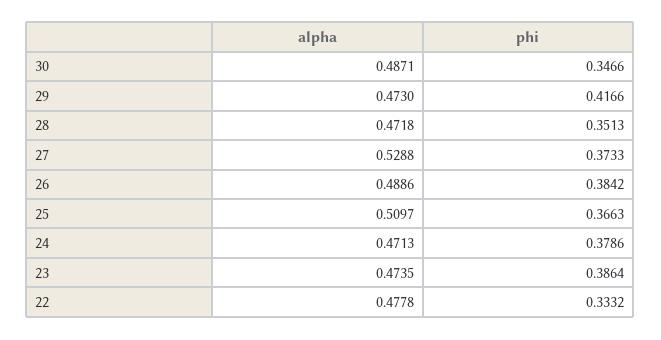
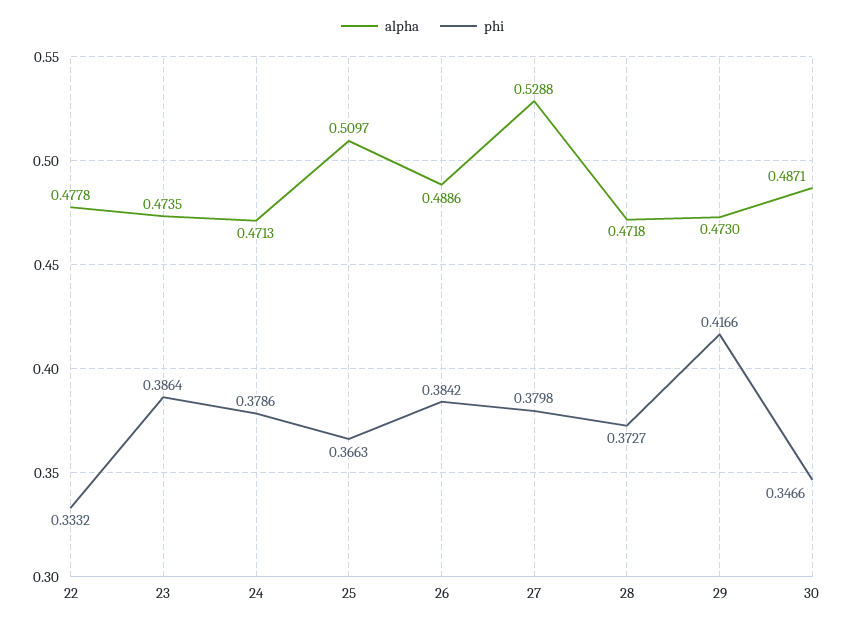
phi, 28: 0.3513 -> 0.3727
phi, 27: 0.3733 -> 0.3798

